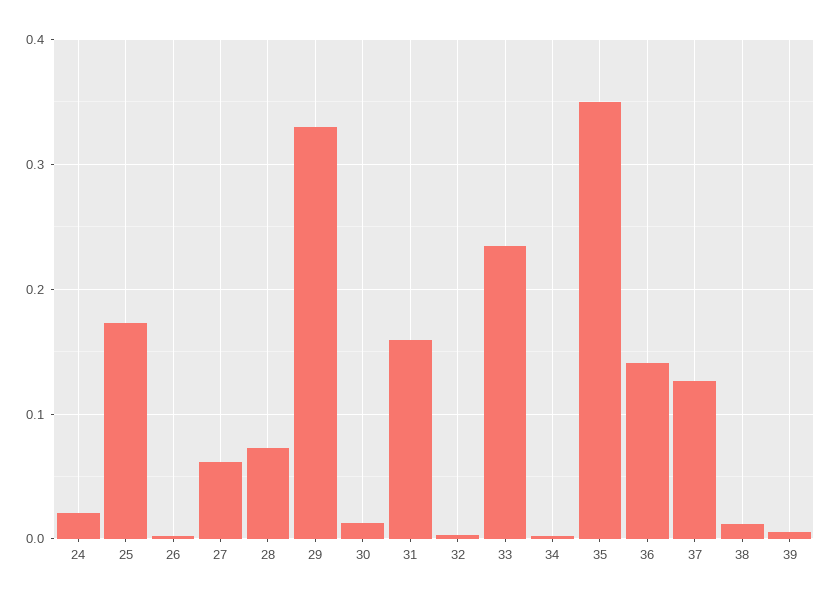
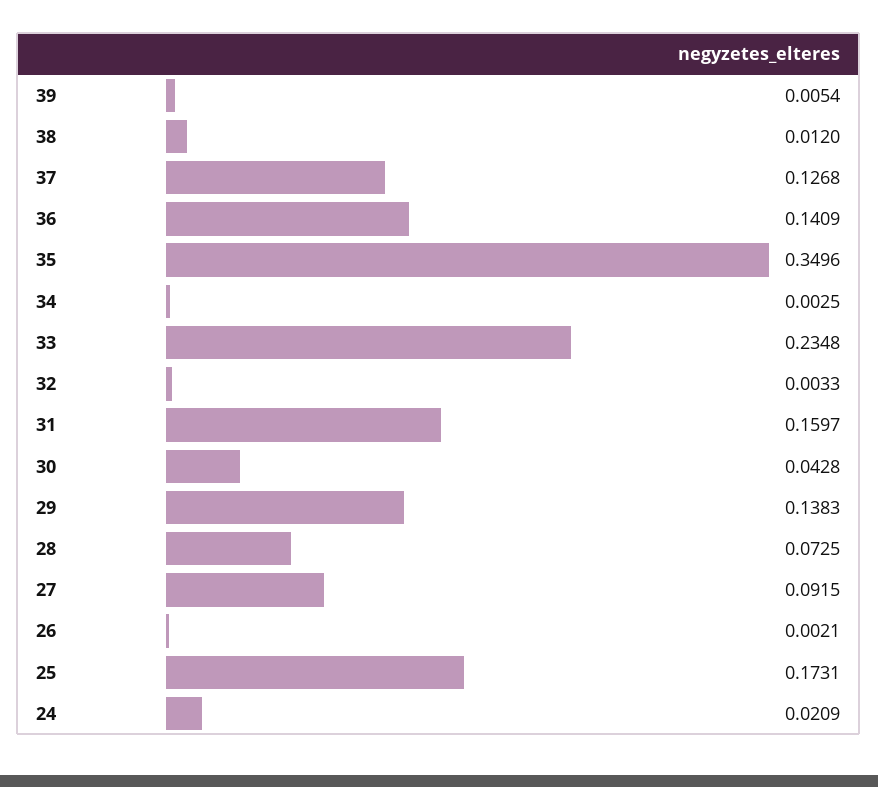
27: 0.06 -> 0.0915
29: 0.33 -> 0.1383
30: 0.01 -> 0.0428

